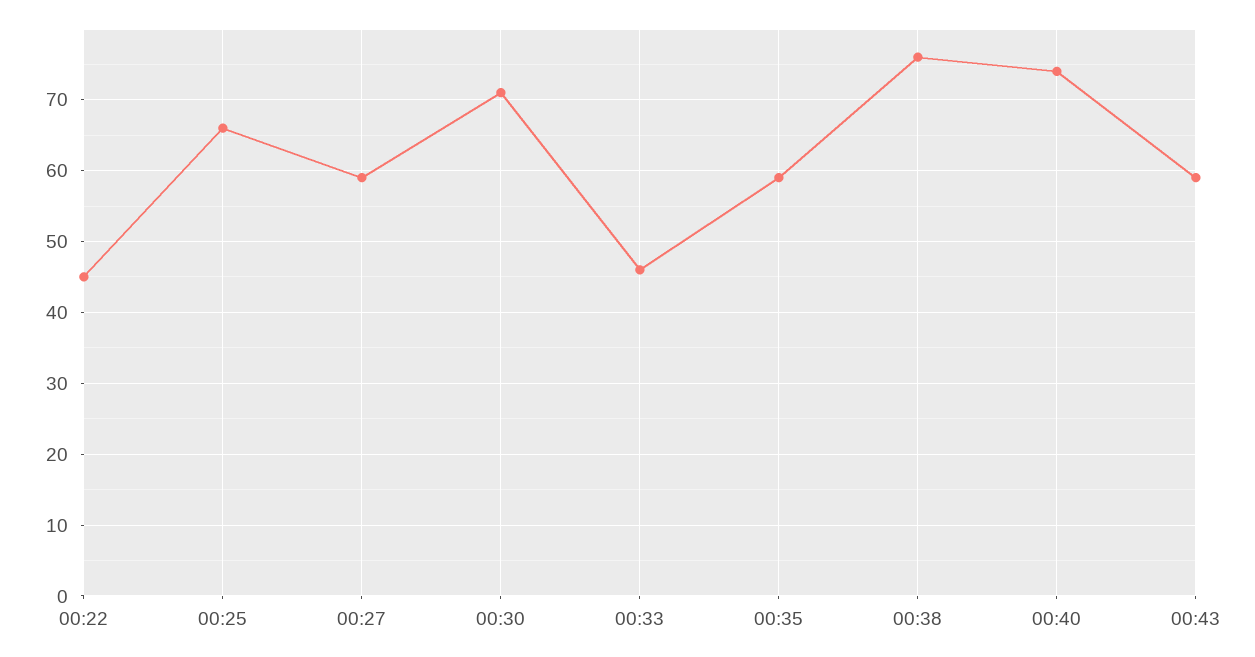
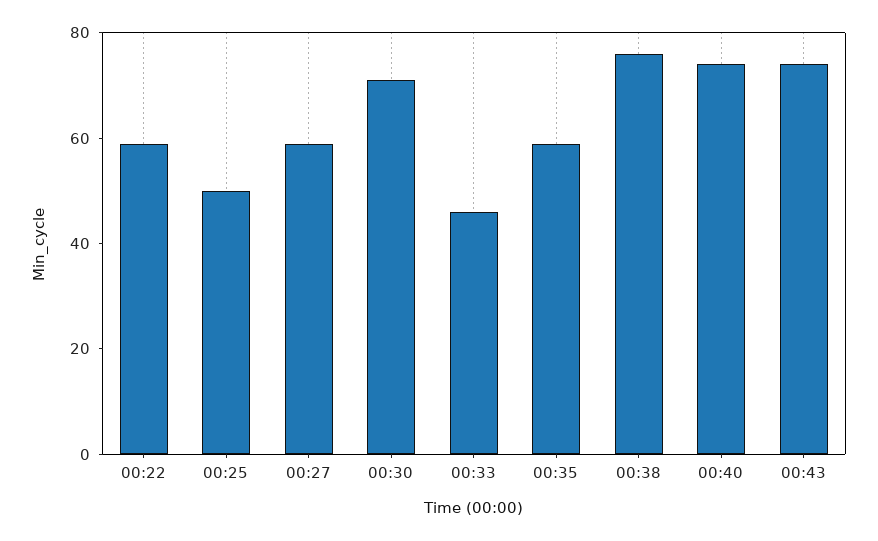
00:22: 45 -> 60
00:25: 66 -> 50
00:43: 59 -> 75

